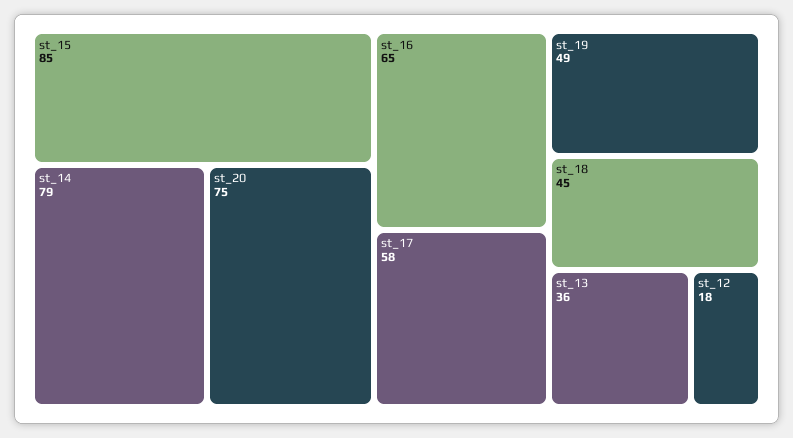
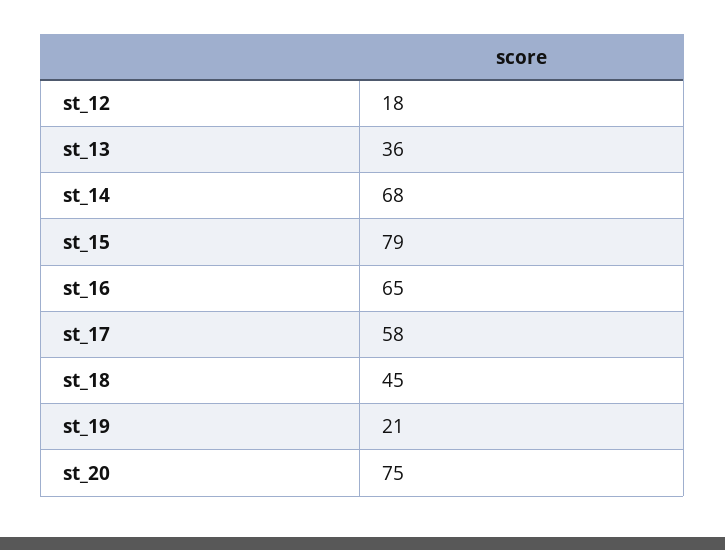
st_15: 85 -> 79
st_14: 79 -> 68
st_19: 49 -> 21

